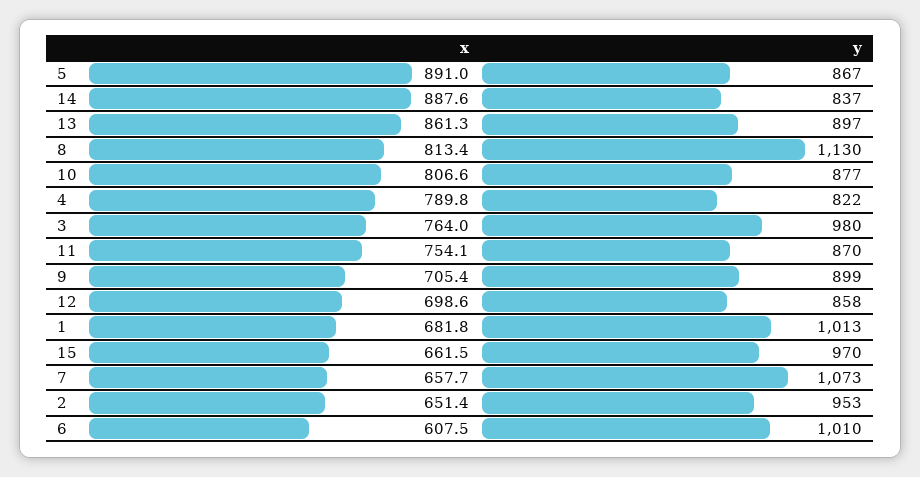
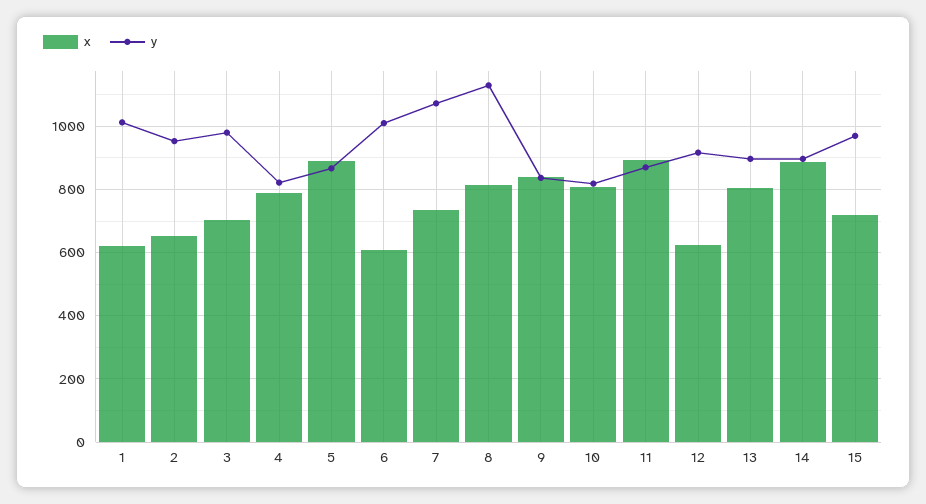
y, 14: 837 -> 900
x, 13: 861.3 -> 800
y, 10: 877 -> 820
x, 3: 764 -> 700
x, 11: 754.1 -> 900
x, 9: 705.4 -> 840
y, 9: 899 -> 840
x, 12: 698.6 -> 620
y, 12: 858 -> 920
x, 1: 681.8 -> 620
x, 15: 661.5 -> 720
x, 7: 657.7 -> 740

